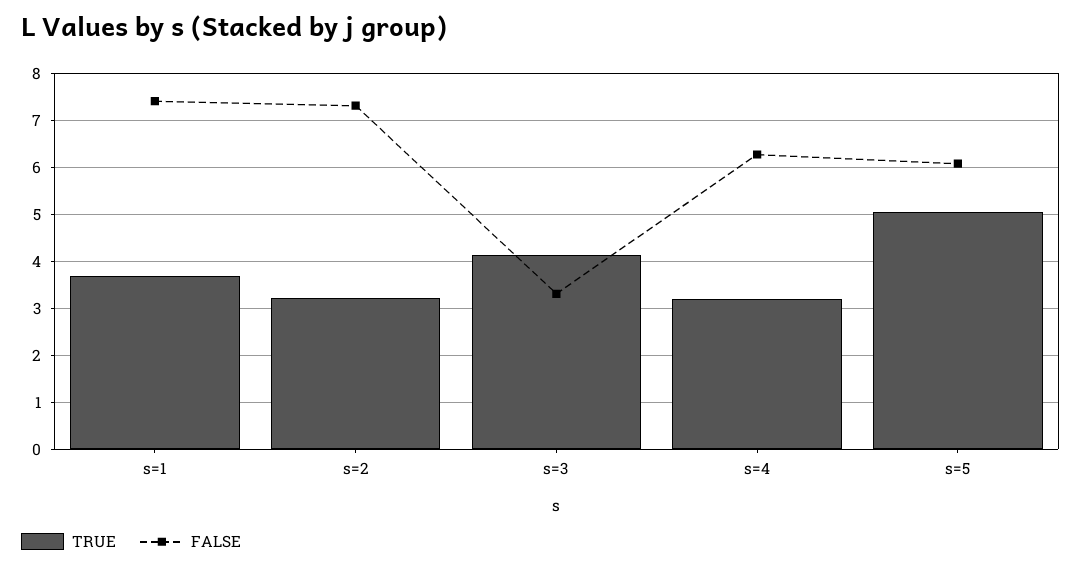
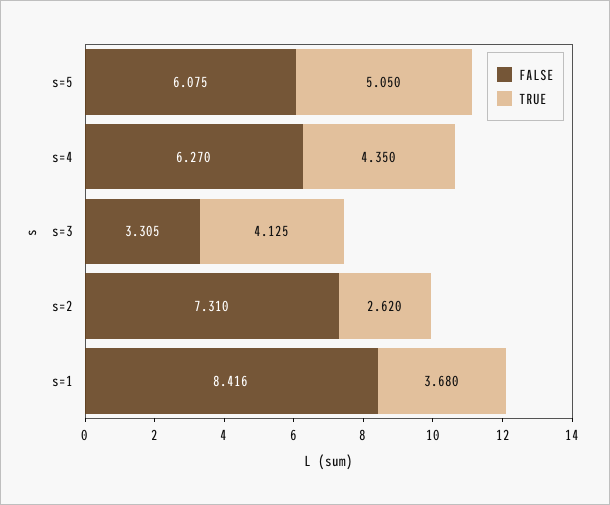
FALSE, s=1: 7.4 -> 8.416
TRUE, s=2: 3.2 -> 2.62
TRUE, s=4: 3.2 -> 4.35

